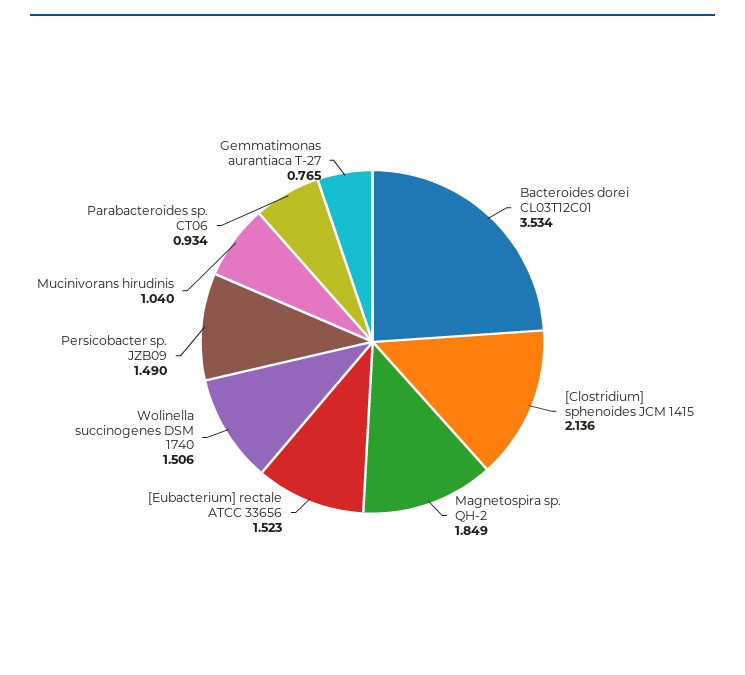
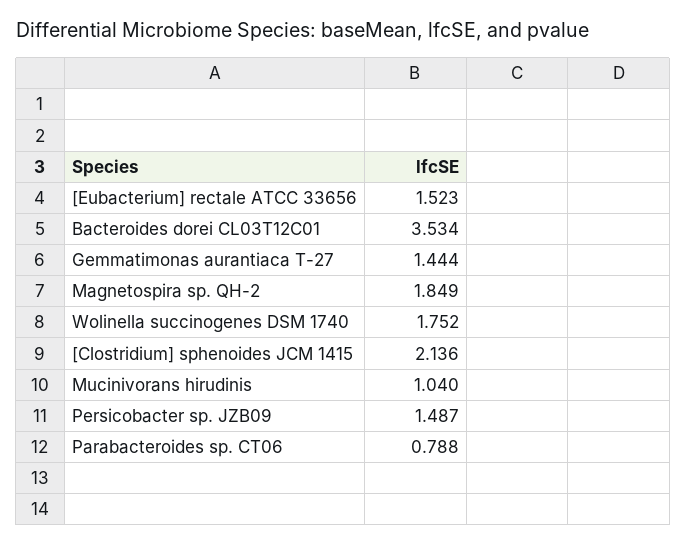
Wolinella succinogenes DSM 1740: 1.506 -> 1.752
Persicobacter sp. JZB09: 1.49 -> 1.487
Parabacteroides sp. CT06: 0.934 -> 0.788
Gemmatimonas aurantiaca T-27: 0.765 -> 1.444

